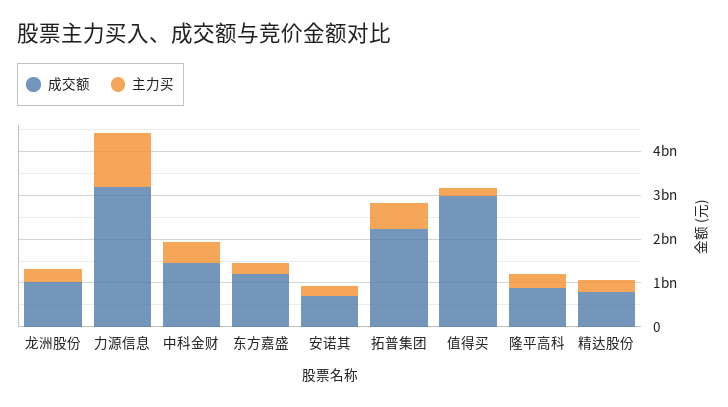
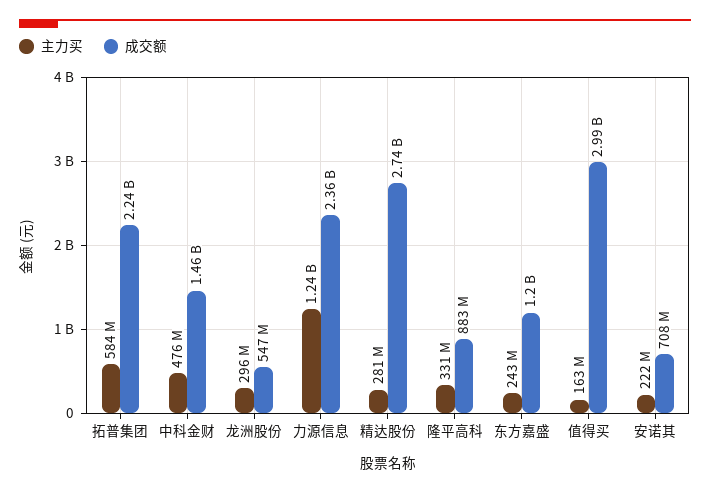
成交额, 龙洲股份: 1000000000 -> 547000000
成交额, 力源信息: 3200000000 -> 2360000000
成交额, 精达股份: 800000000 -> 2740000000

